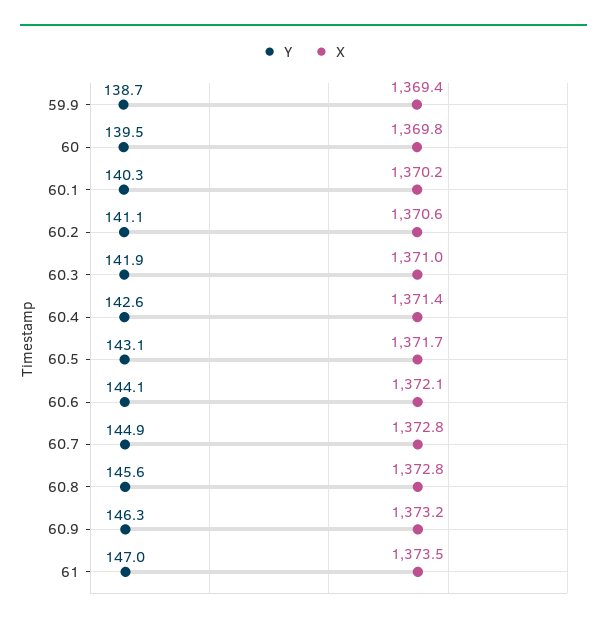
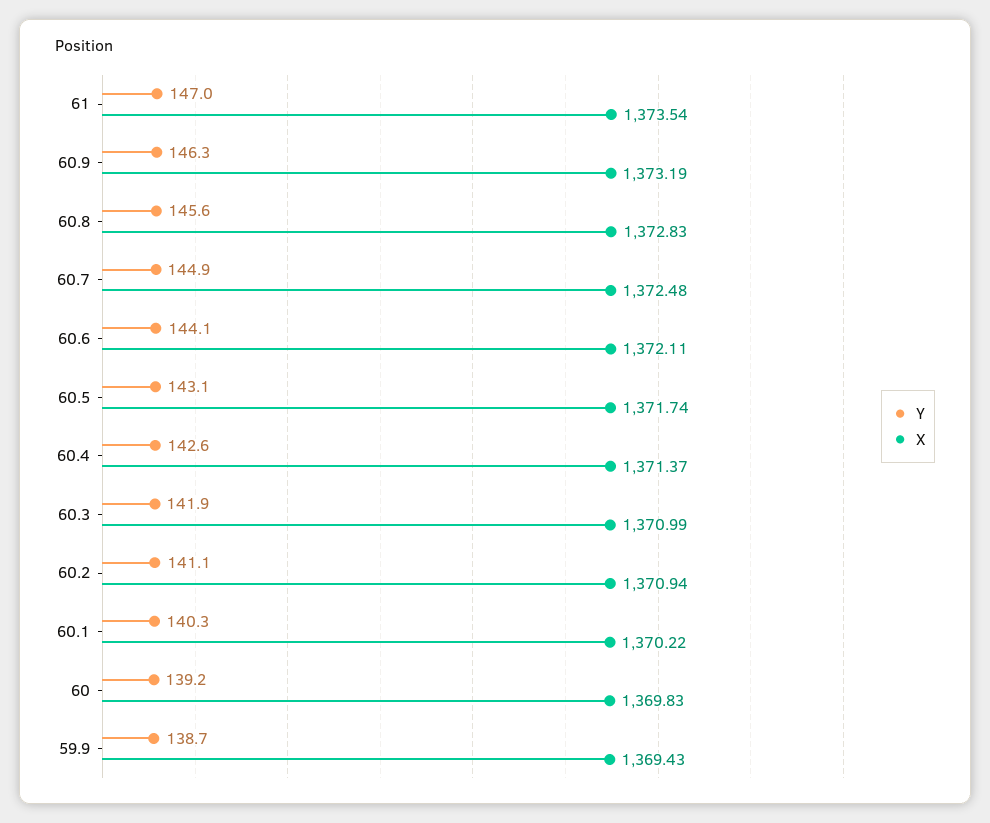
Y, 60: 139.5 -> 139.2
X, 60.2: 1370.6 -> 1370.94
X, 60.7: 1372.8 -> 1372.48

